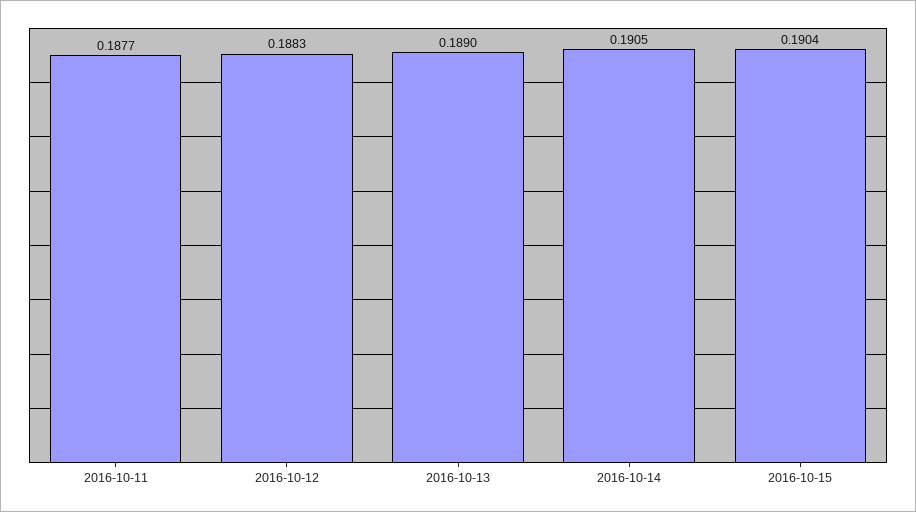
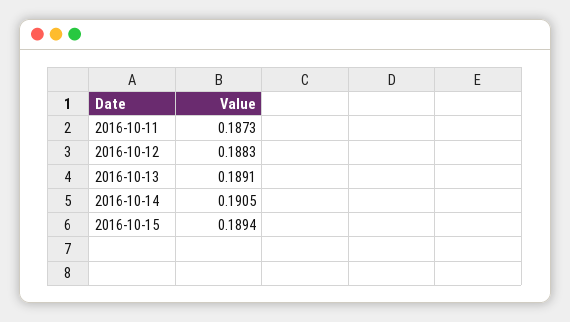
2016-10-11: 0.1877 -> 0.1873
2016-10-13: 0.189 -> 0.1891
2016-10-15: 0.1904 -> 0.1894

